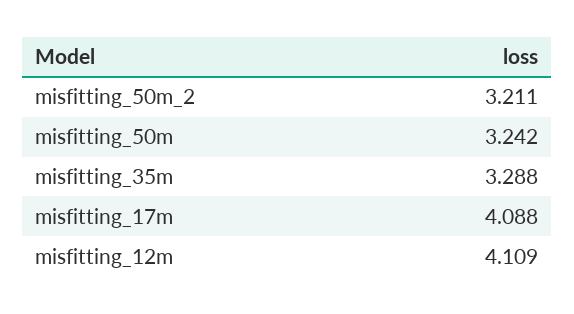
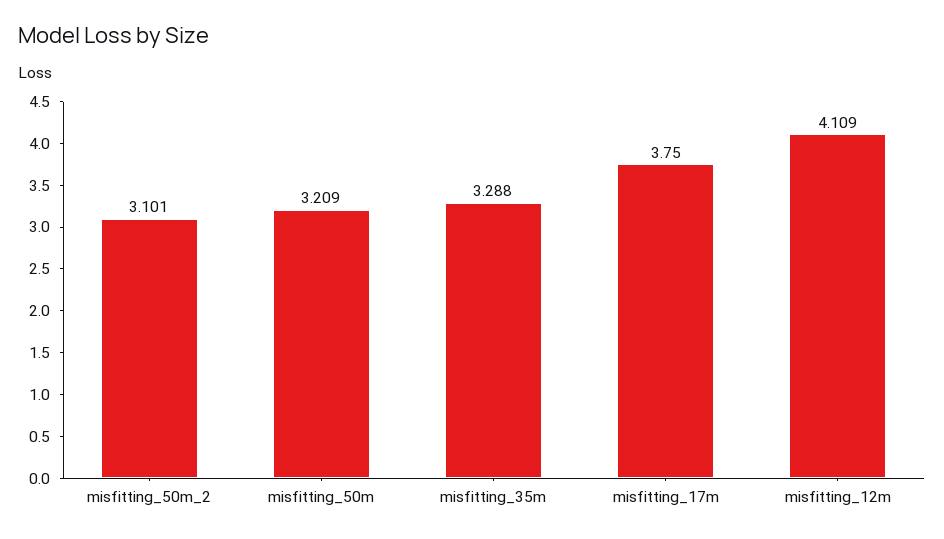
misfitting_50m_2: 3.211 -> 3.101
misfitting_50m: 3.242 -> 3.209
misfitting_17m: 4.088 -> 3.75

